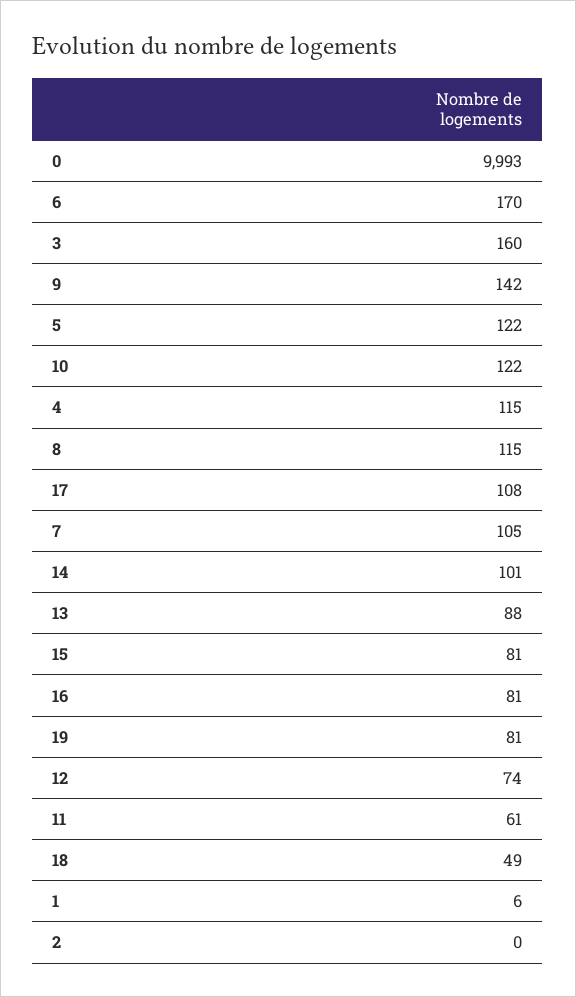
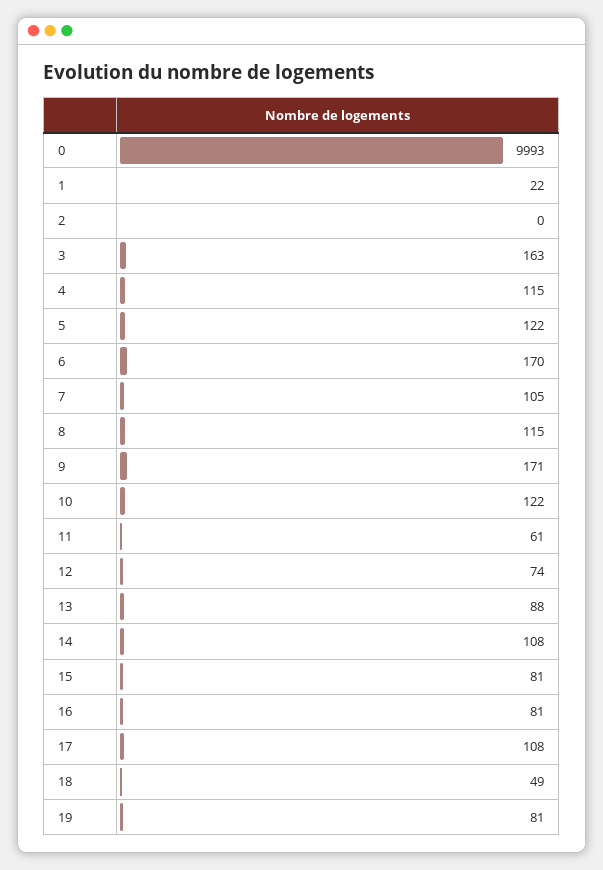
3: 160 -> 163
9: 142 -> 171
14: 101 -> 108
1: 6 -> 22

